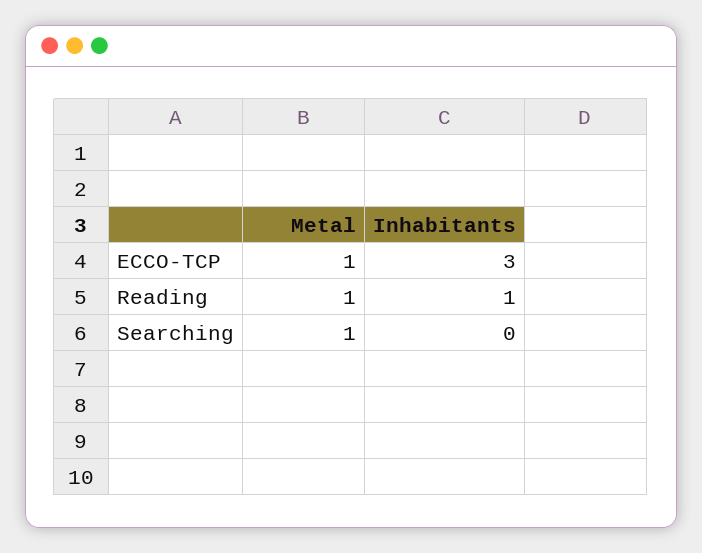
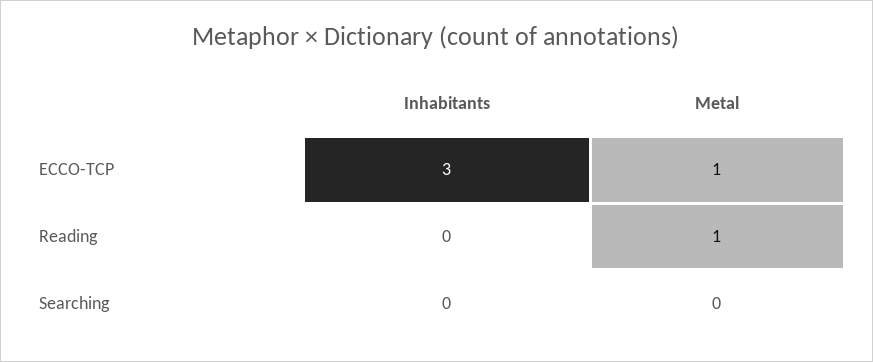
Inhabitants, Reading: 1 -> 0
Metal, Searching: 1 -> 0

